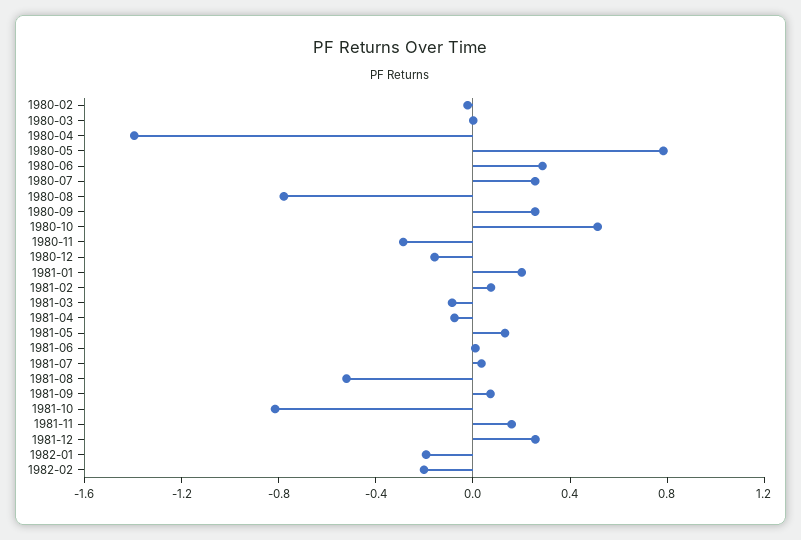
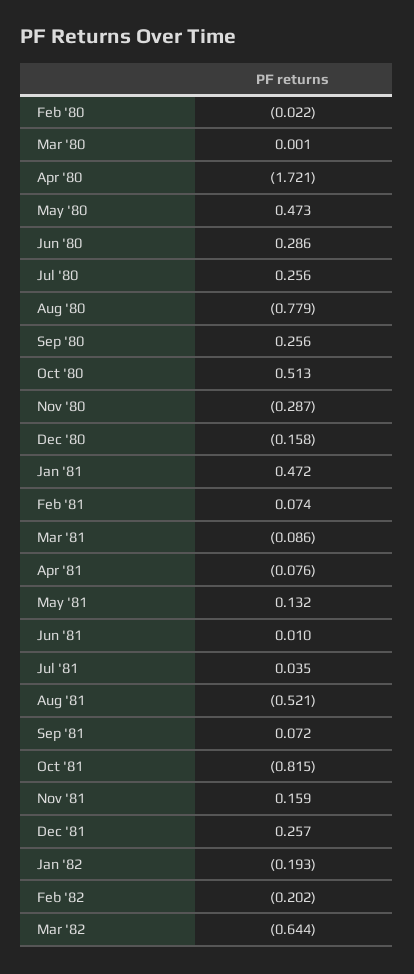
1980-04: -1.4 -> -1.721
1980-05: 0.8 -> 0.473
1981-01: 0.2 -> 0.472
Mar '82: none -> -0.644

